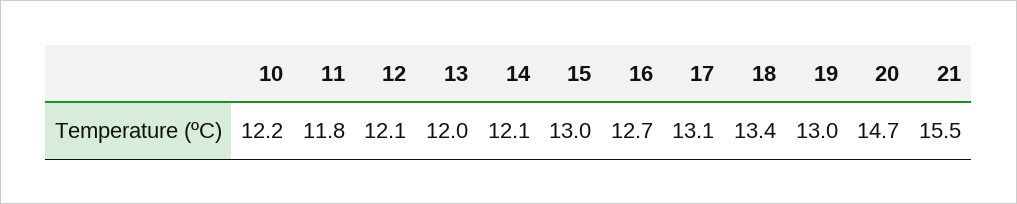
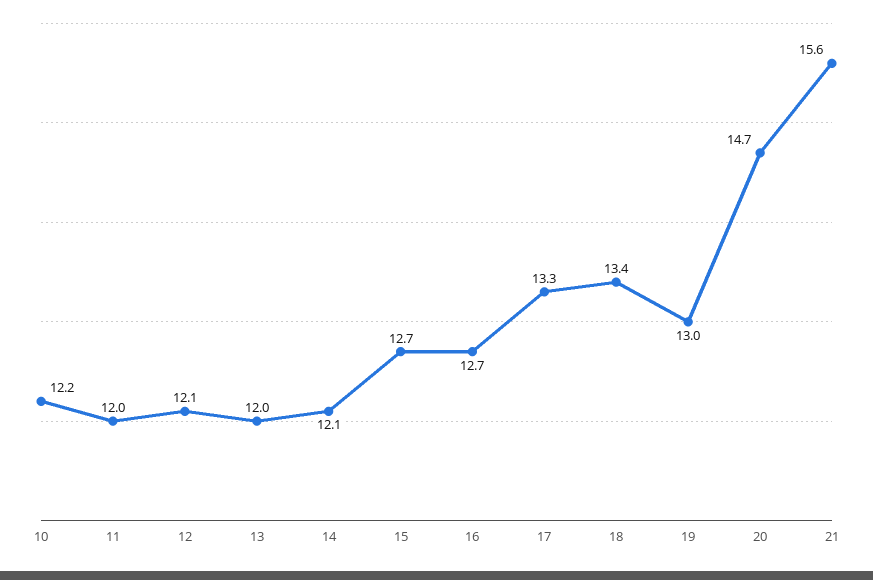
11: 11.8 -> 12
15: 13 -> 12.7
17: 13.1 -> 13.3
21: 15.5 -> 15.6

